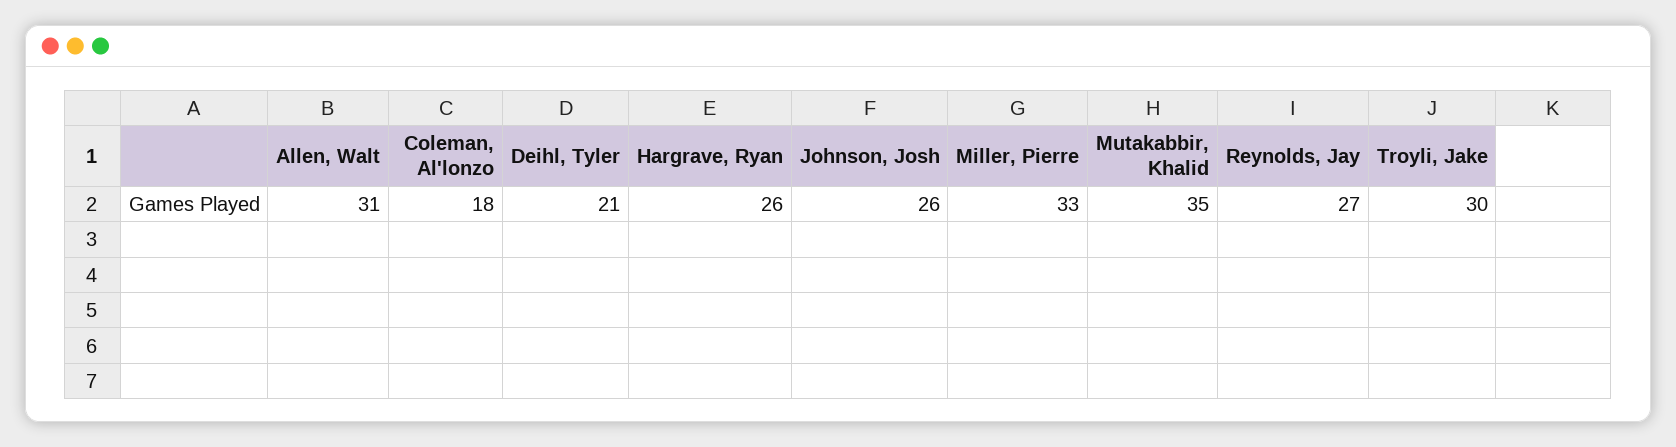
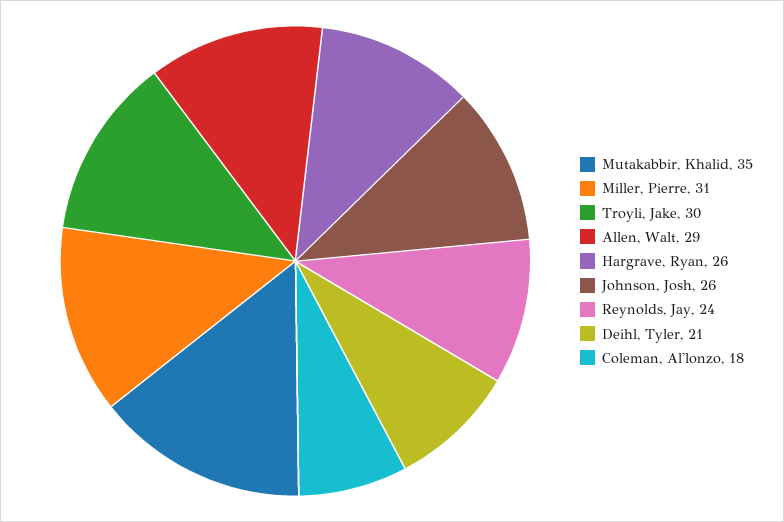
Allen, Walt: 31 -> 29
Miller, Pierre: 33 -> 31
Reynolds, Jay: 27 -> 24

